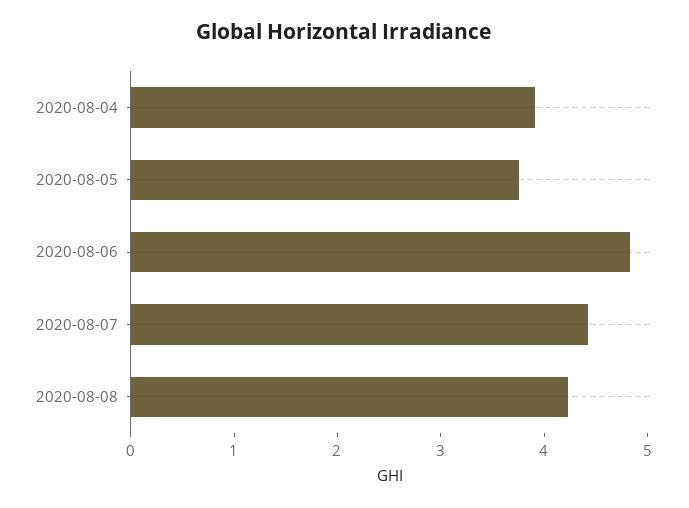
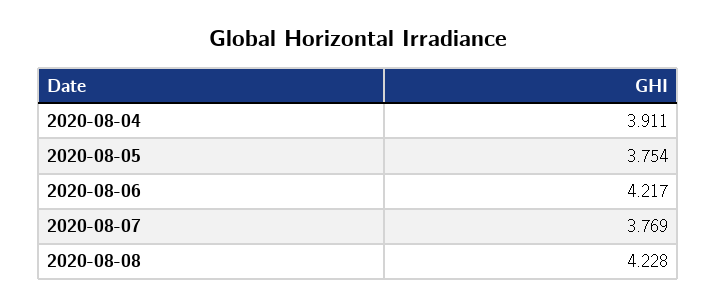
2020-08-06: 4.8 -> 4.217
2020-08-07: 4.4 -> 3.769

